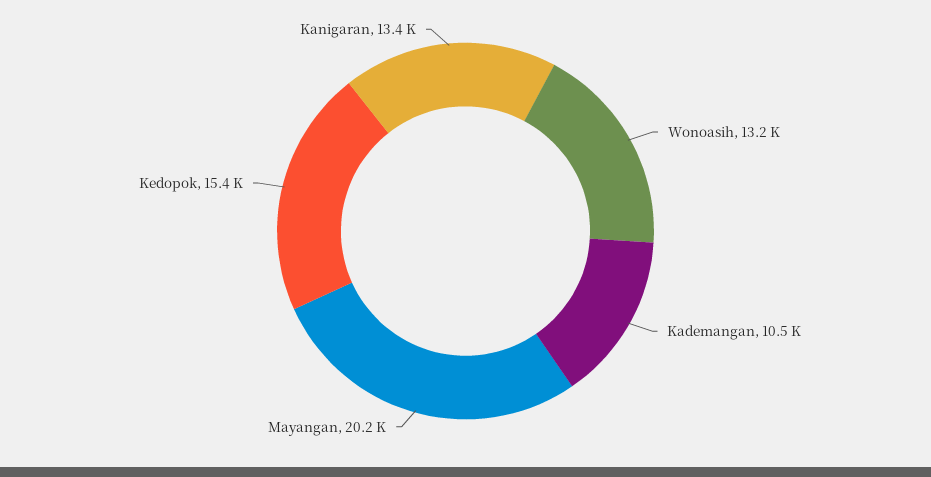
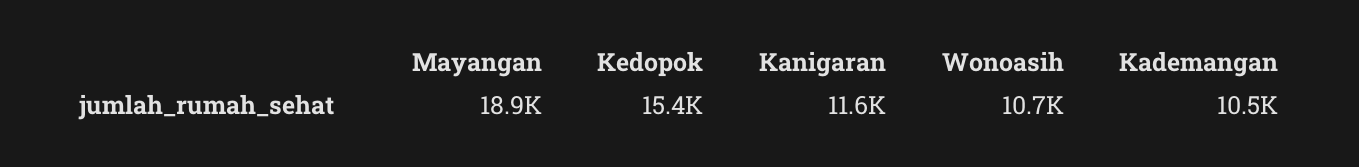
Wonoasih: 13200 -> 10700
Mayangan: 20200 -> 18900
Kanigaran: 13400 -> 11600

